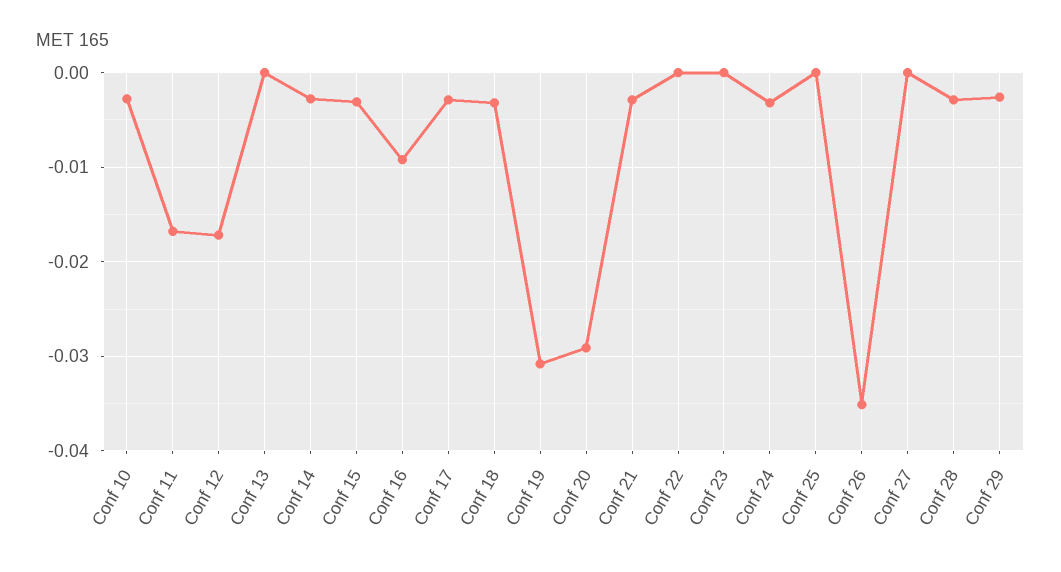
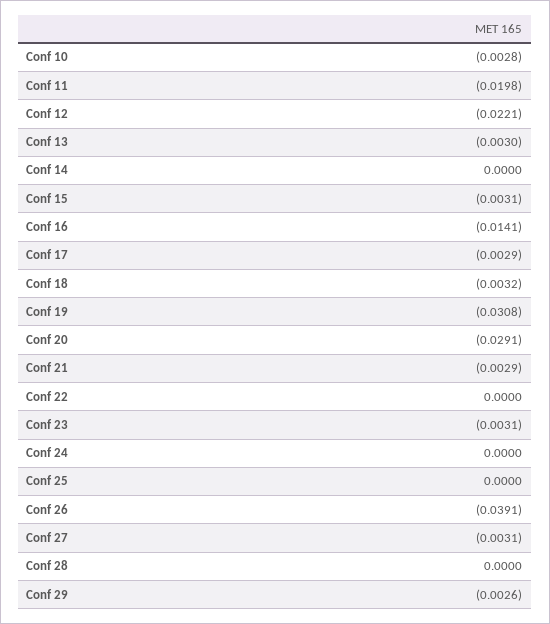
Conf 11: -0.017 -> -0.0198
Conf 12: -0.017 -> -0.0221
Conf 13: 0 -> -0.003
Conf 14: -0.003 -> 0
Conf 16: -0.009 -> -0.0141
Conf 23: 0 -> -0.0031
Conf 24: -0.003 -> 0
Conf 26: -0.035 -> -0.0391
Conf 27: 0 -> -0.0031
Conf 28: -0.003 -> 0

